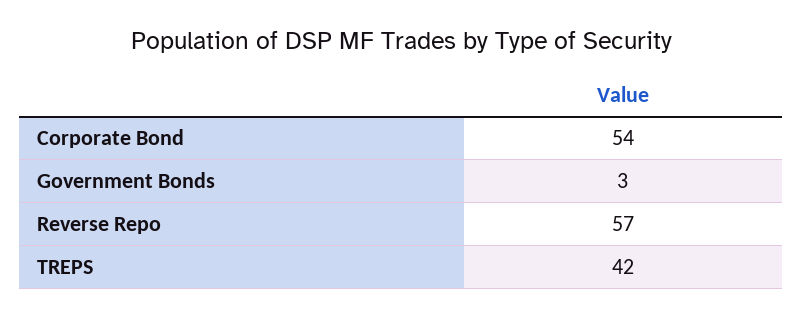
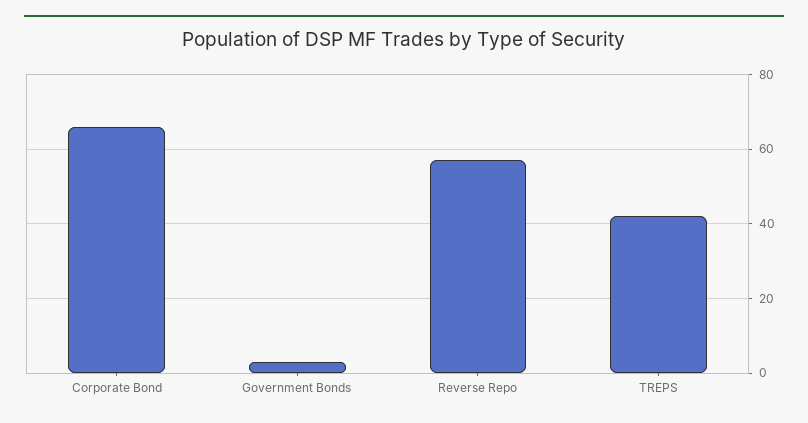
Corporate Bond: 54 -> 65

